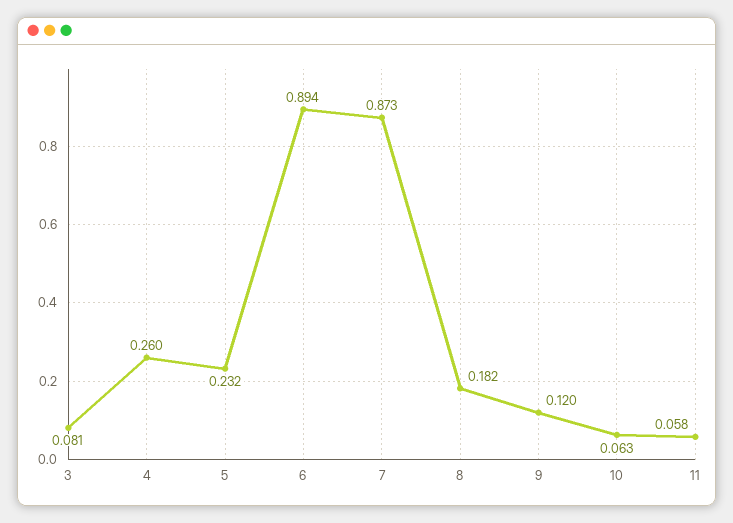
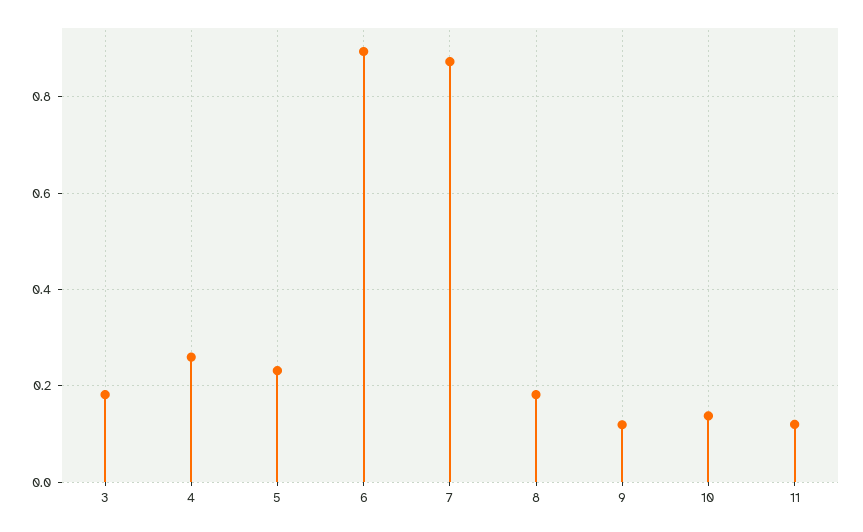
3: 0.081 -> 0.18
10: 0.063 -> 0.14
11: 0.058 -> 0.12

